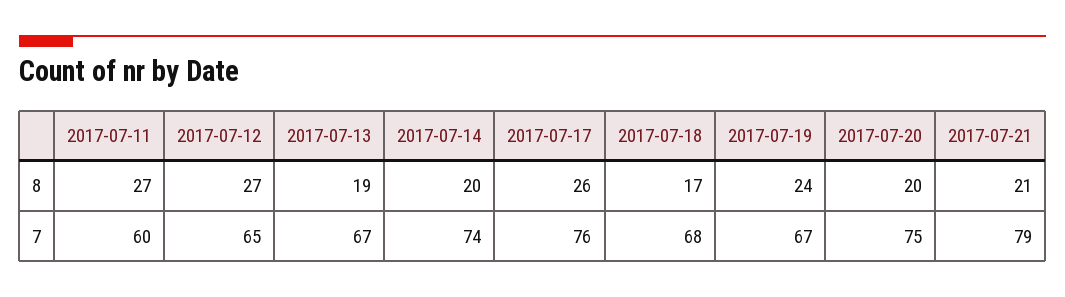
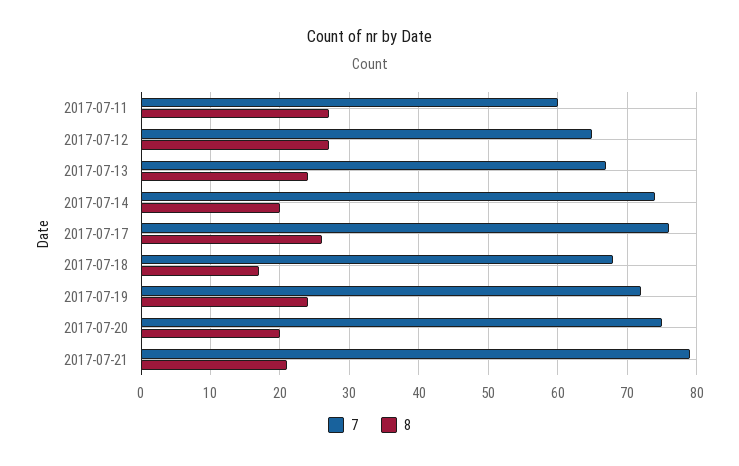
8, 2017-07-13: 19 -> 24
7, 2017-07-19: 67 -> 72

